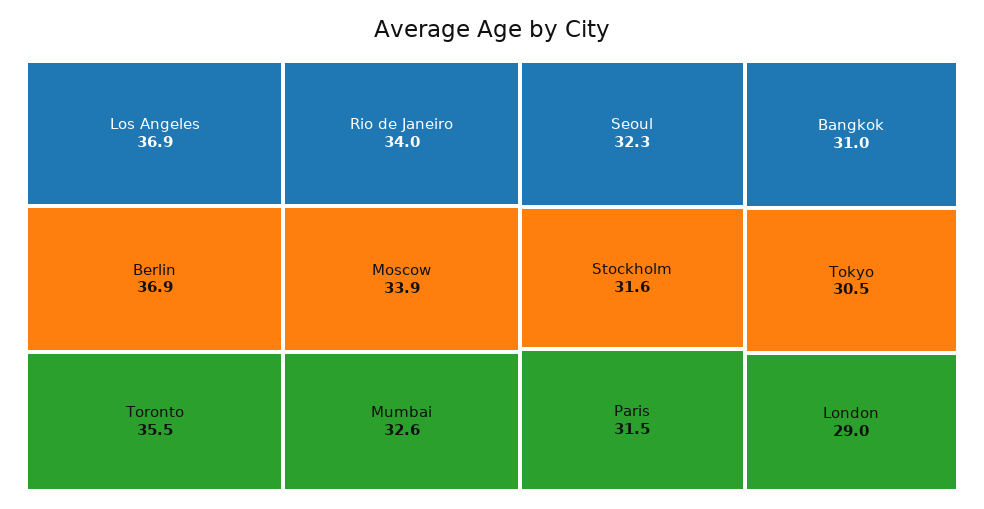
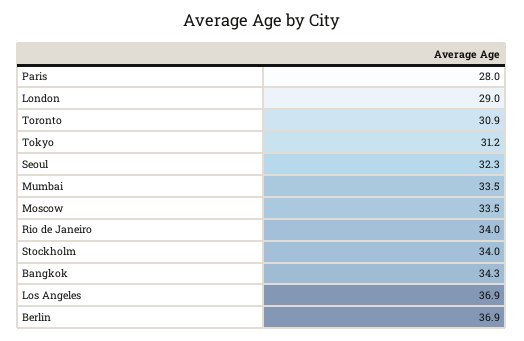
Toronto: 35.5 -> 30.9
Moscow: 33.9 -> 33.5
Mumbai: 32.6 -> 33.5
Stockholm: 31.6 -> 34
Paris: 31.5 -> 28
Bangkok: 31 -> 34.3
Tokyo: 30.5 -> 31.2

